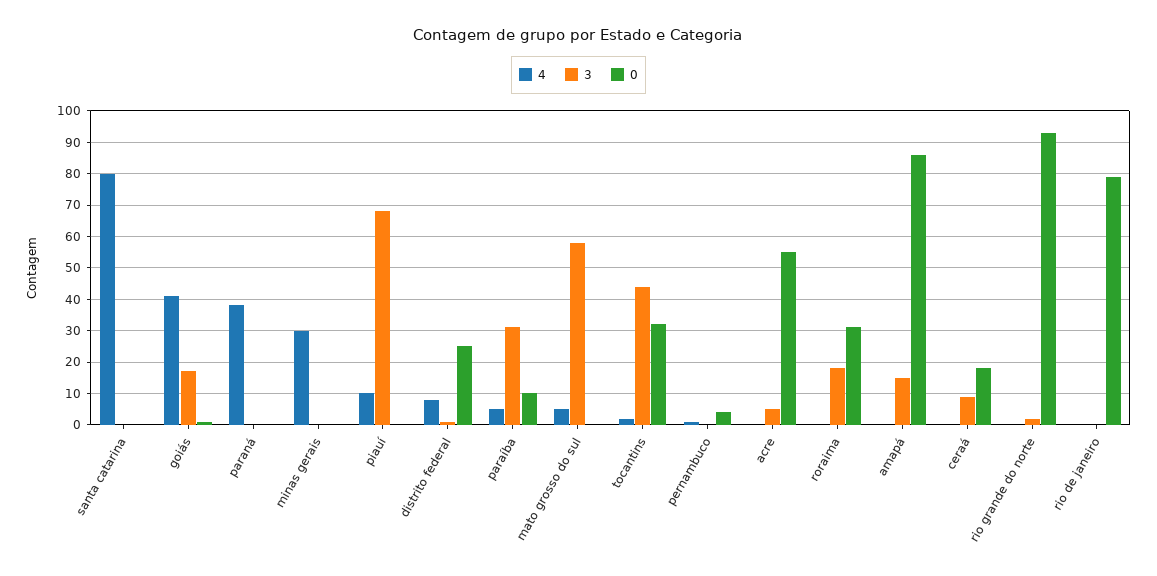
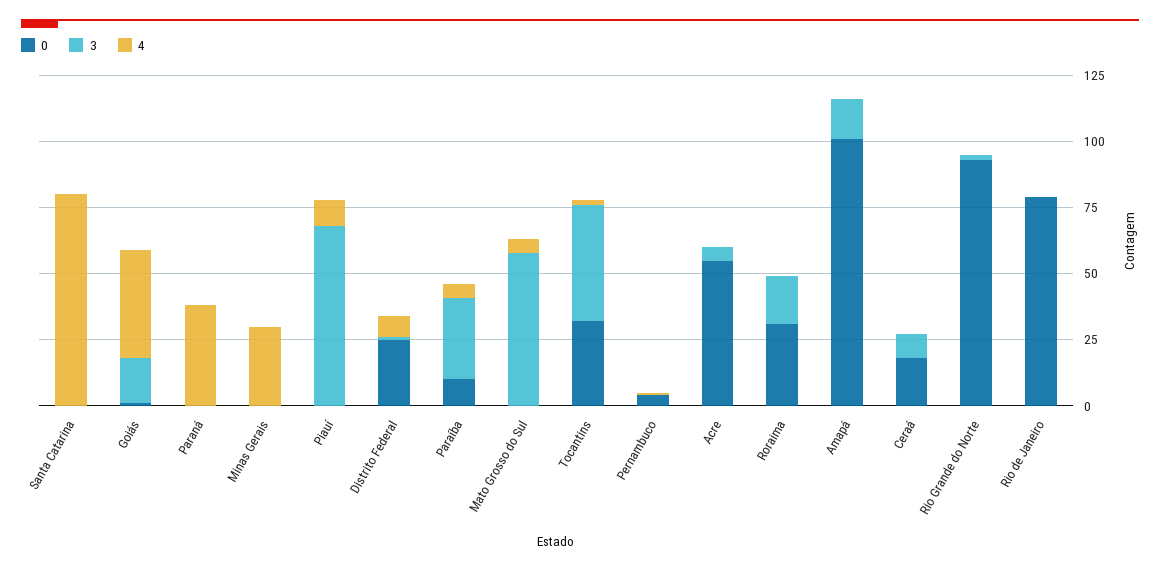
0, amapá: 85 -> 100

